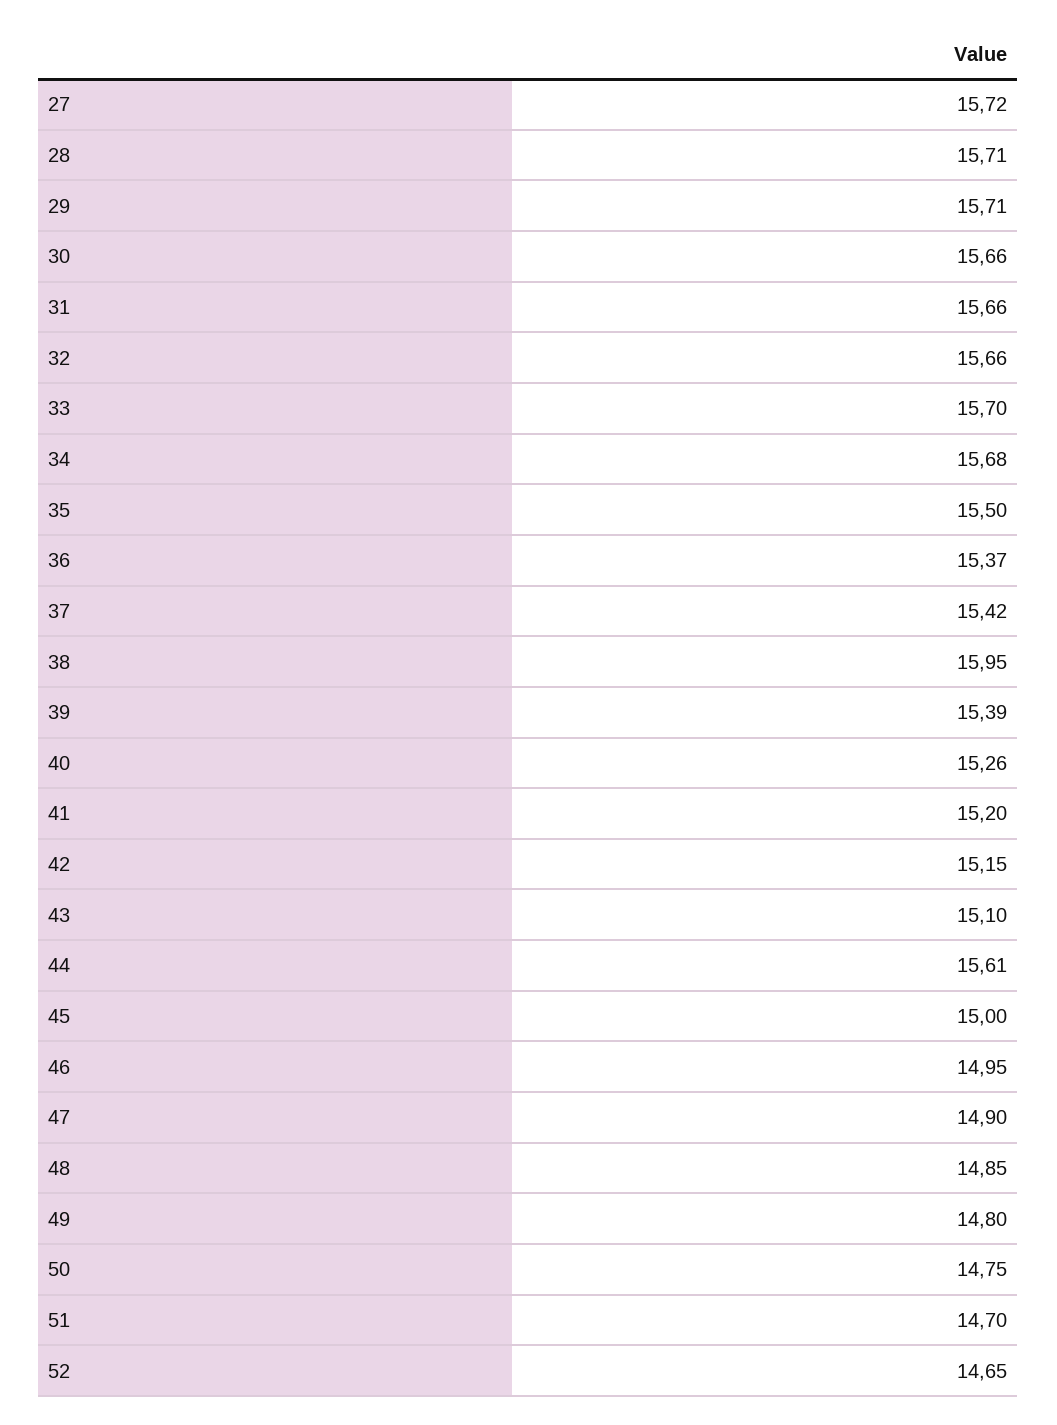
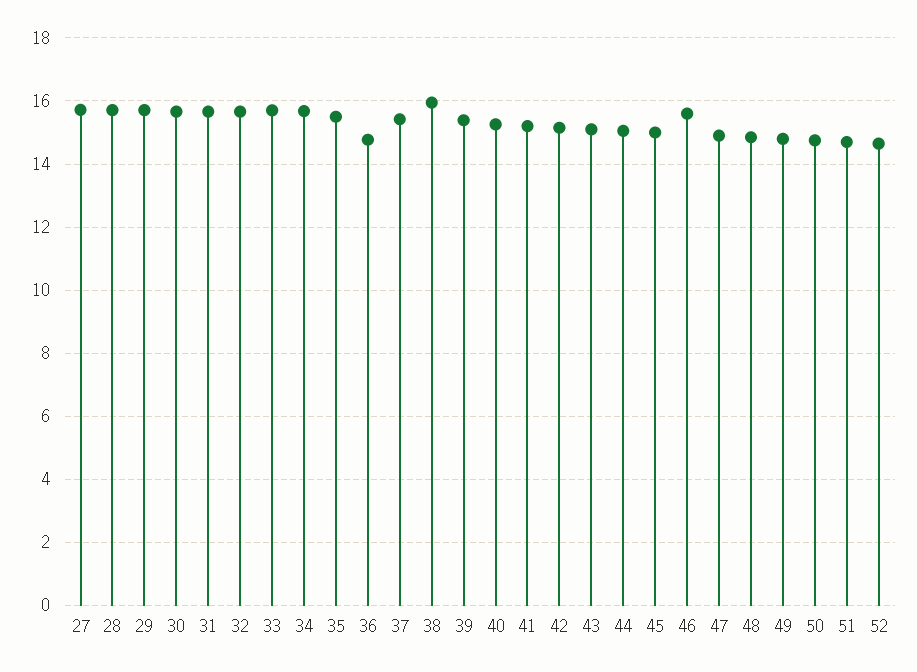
36: 15.37 -> 14.8
44: 15.61 -> 15
46: 14.95 -> 15.6

